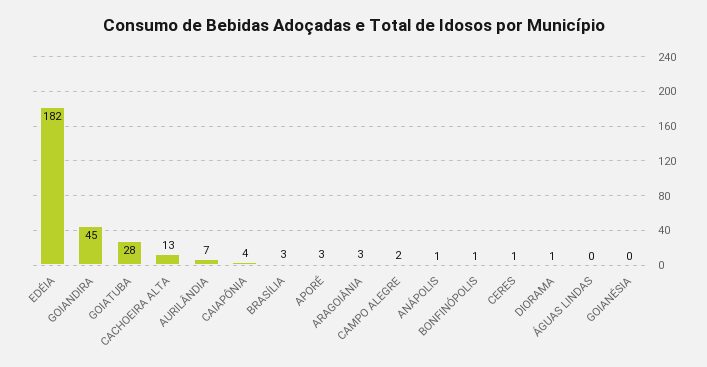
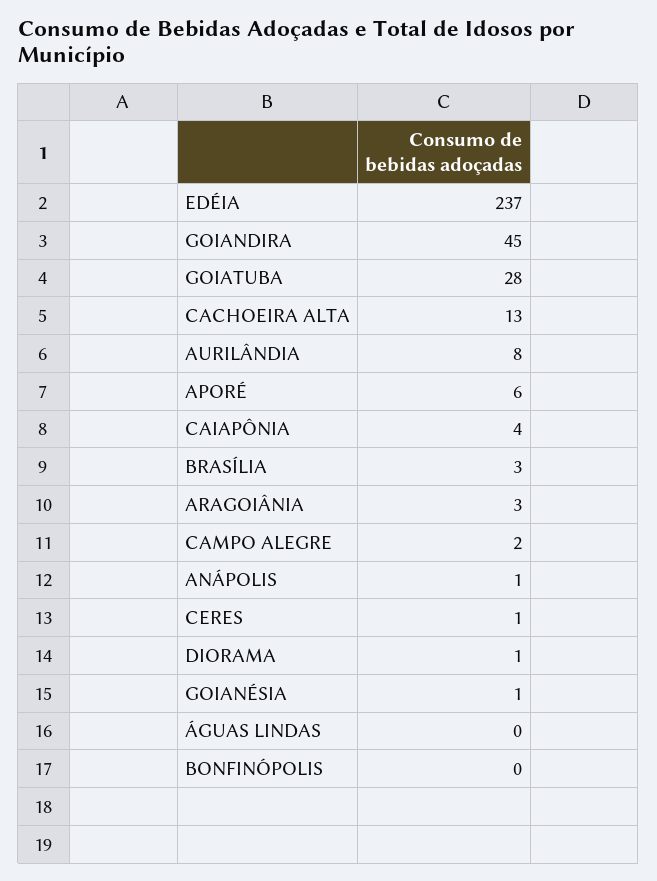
EDÉIA: 182 -> 237
AURILÂNDIA: 7 -> 8
APORÉ: 3 -> 6
BONFINÓPOLIS: 1 -> 0
GOIANÉSIA: 0 -> 1

